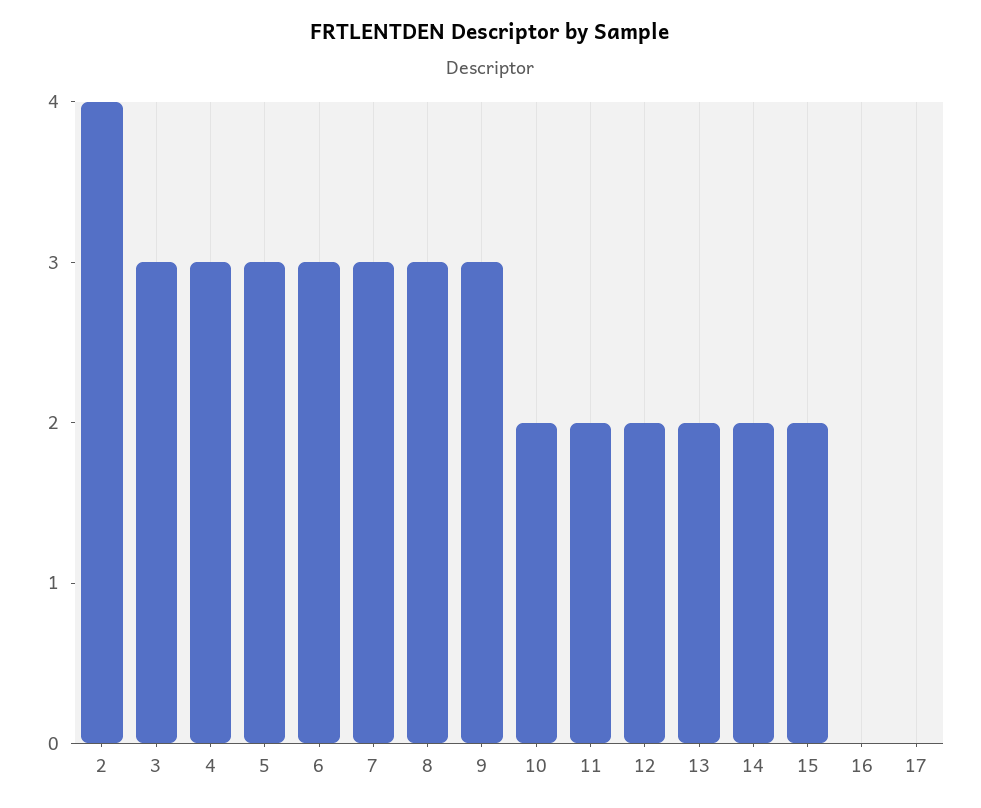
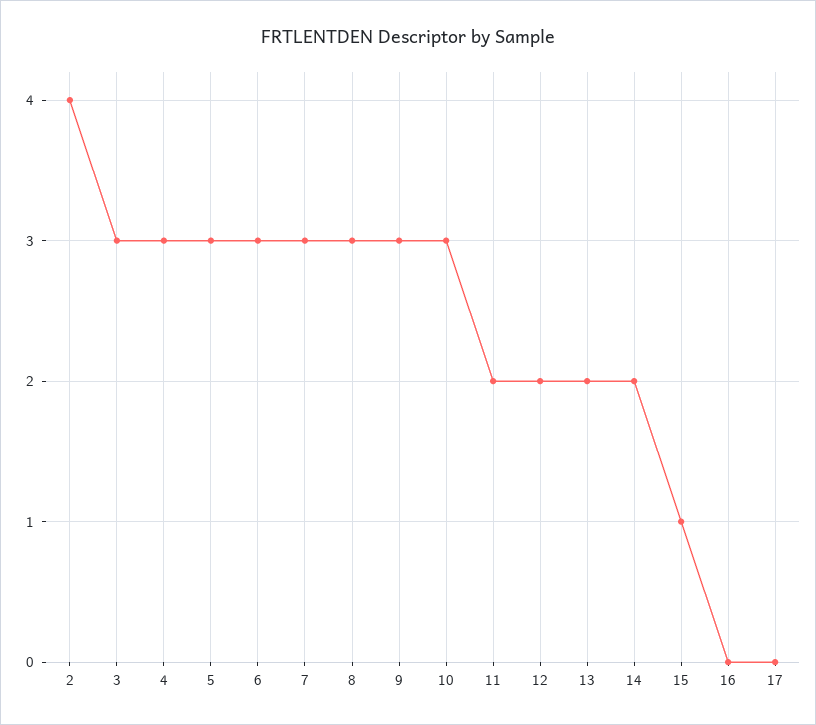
10: 2 -> 3
15: 2 -> 1

